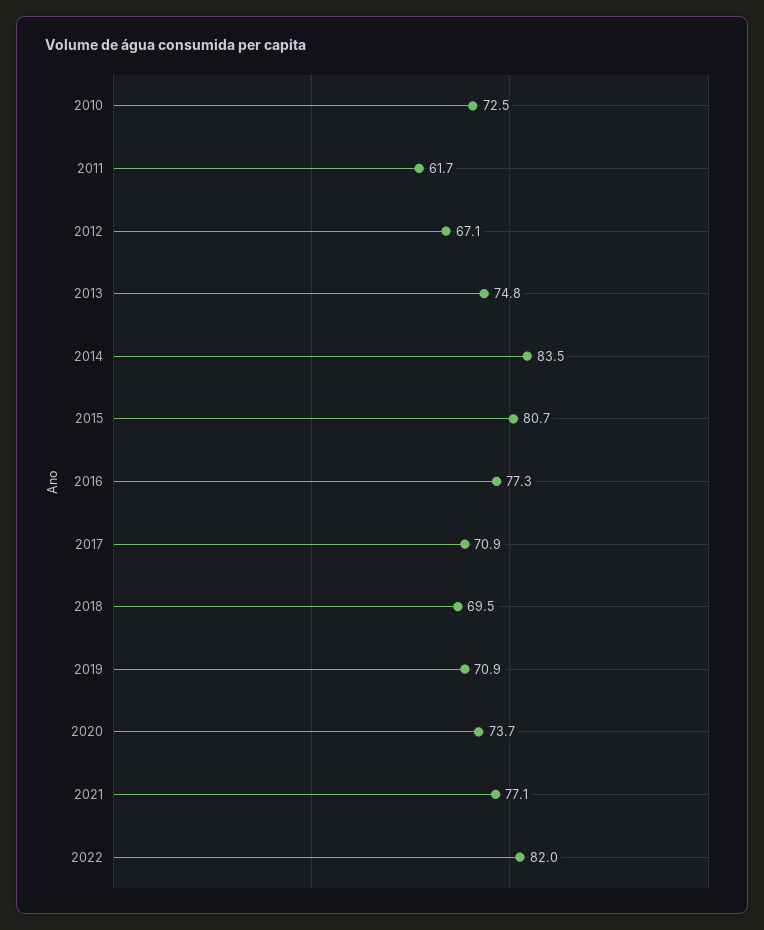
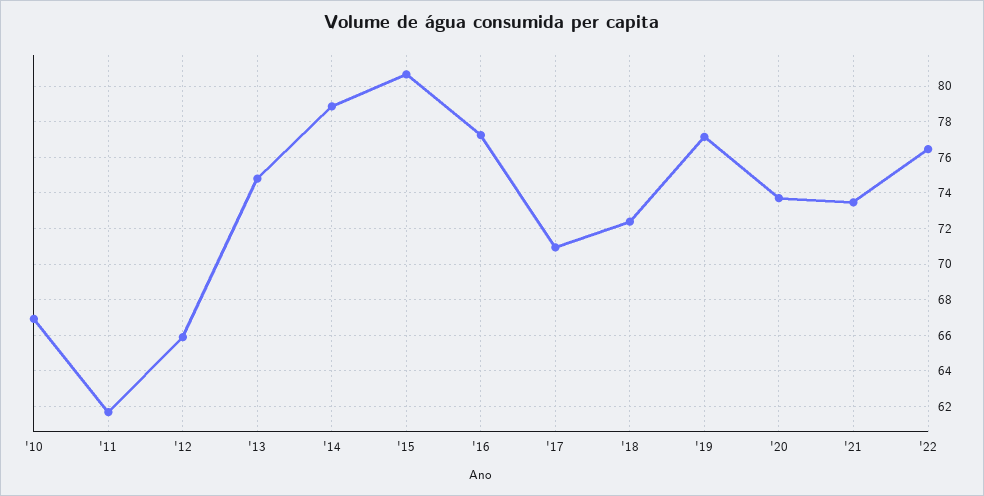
2010: 72.5 -> 67
2012: 67.1 -> 66
2014: 83.5 -> 79
2018: 69.5 -> 72.5
2019: 70.9 -> 77
2021: 77.1 -> 73.5
2022: 82 -> 76.5

